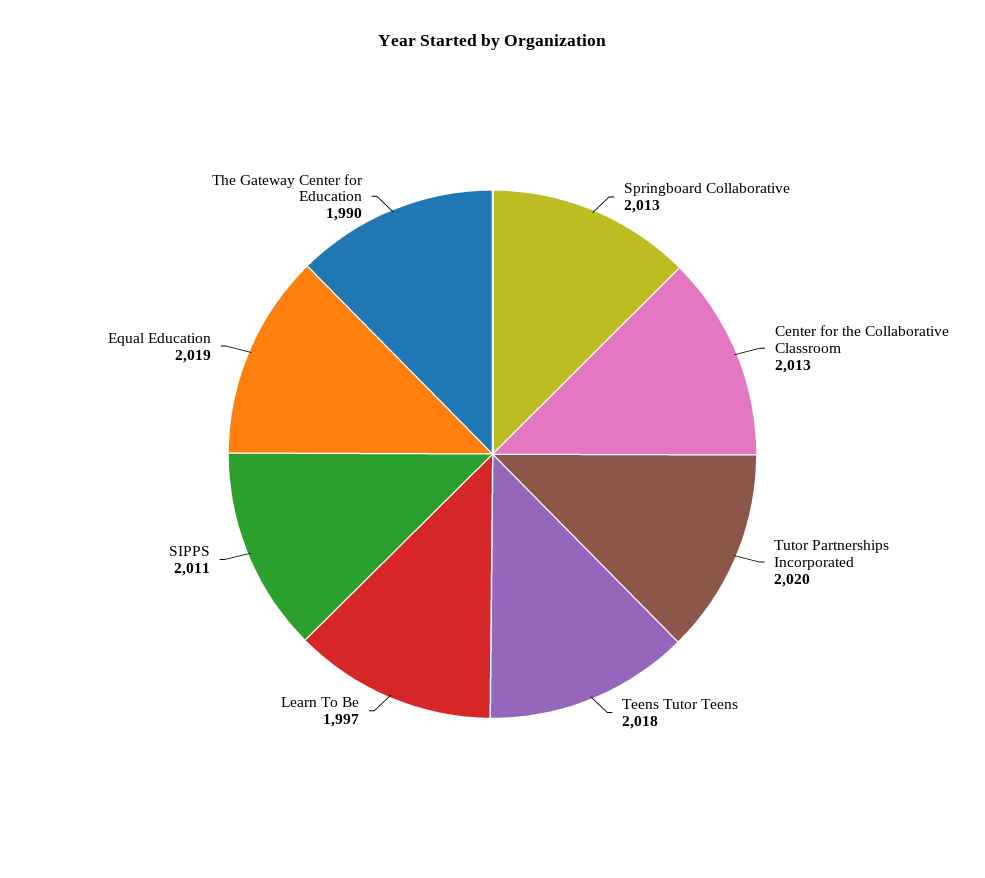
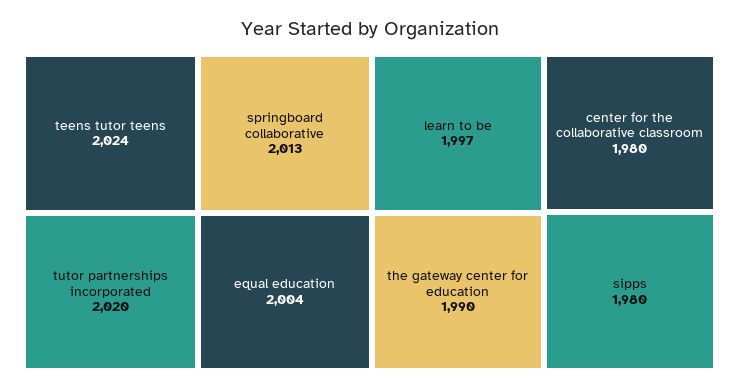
Center for the Collaborative Classroom: 2013 -> 1980
Teens Tutor Teens: 2018 -> 2024
SIPPS: 2011 -> 1980
Equal Education: 2019 -> 2004

